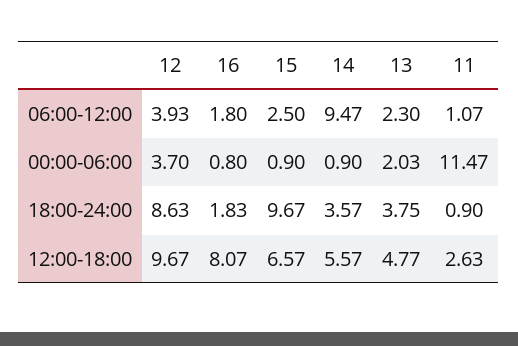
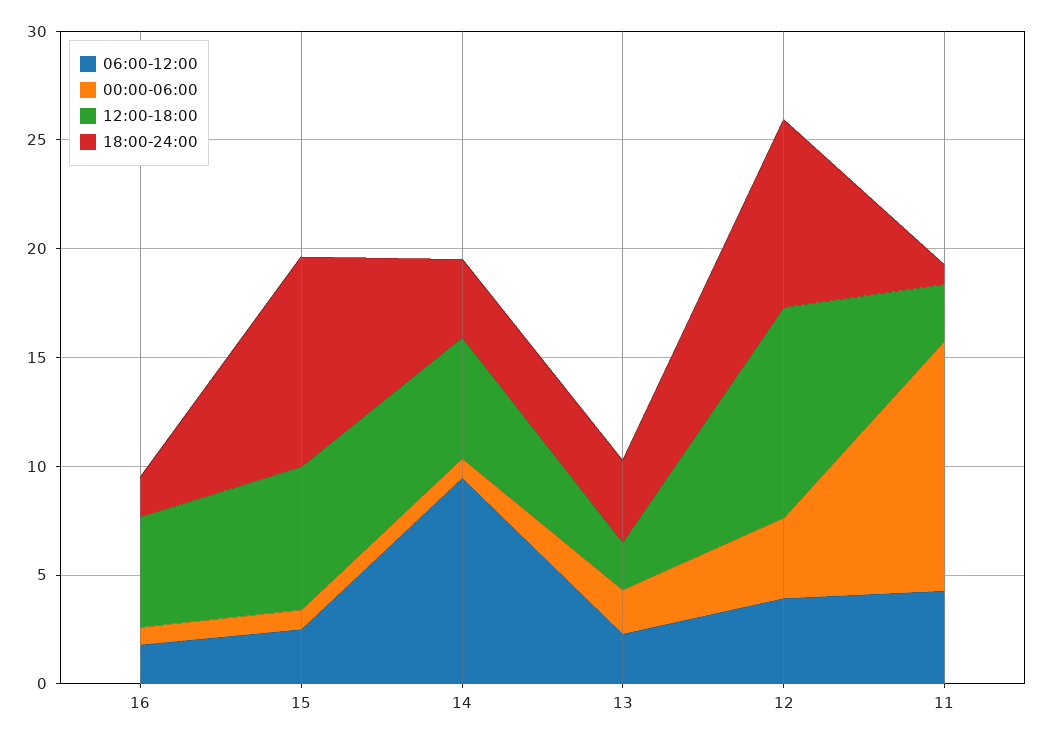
06:00-12:00, 11: 1.07 -> 4
12:00-18:00, 16: 8.07 -> 5
12:00-18:00, 13: 4.77 -> 2

